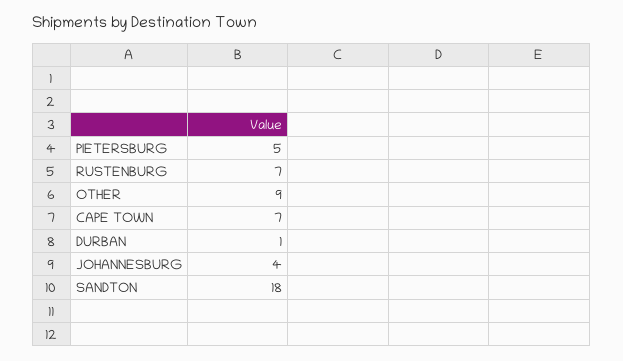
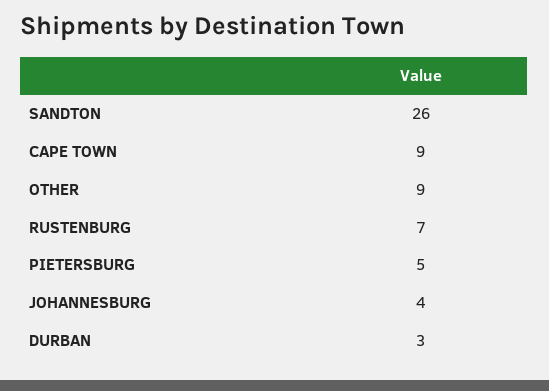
CAPE TOWN: 7 -> 9
DURBAN: 1 -> 3
SANDTON: 18 -> 26

